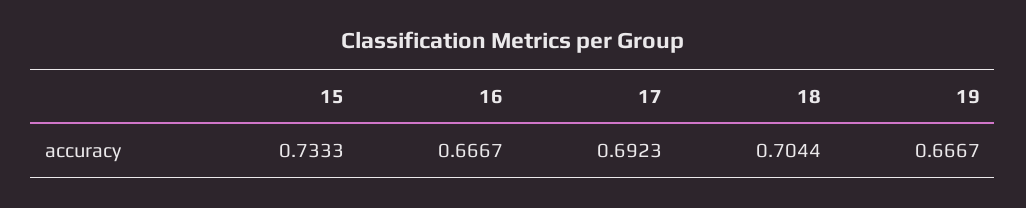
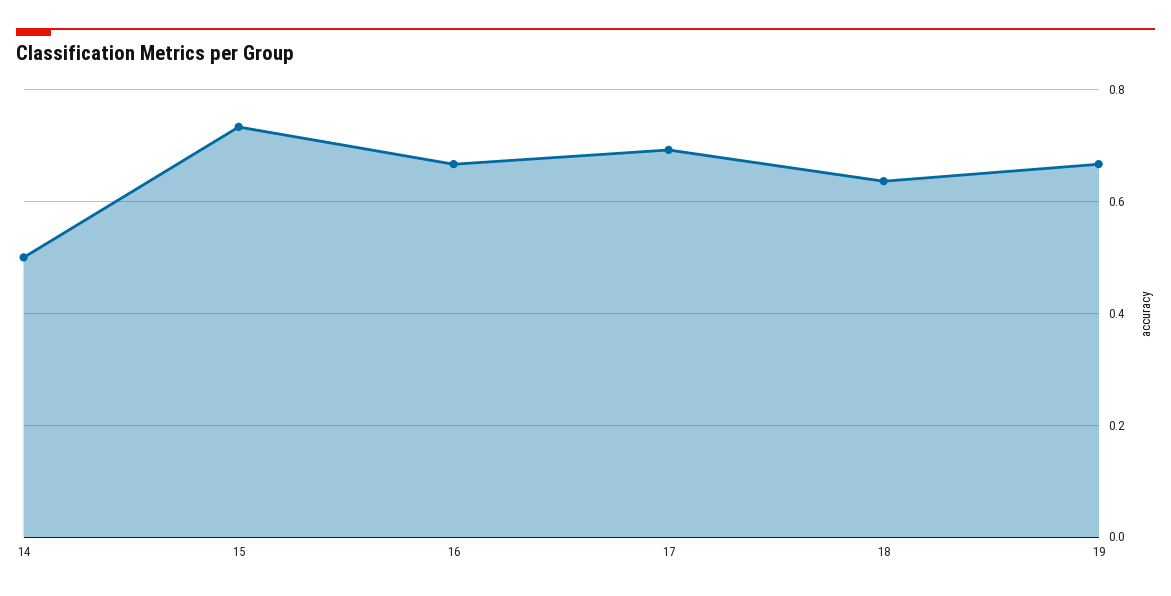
18: 0.7044 -> 0.64
14: none -> 0.5

